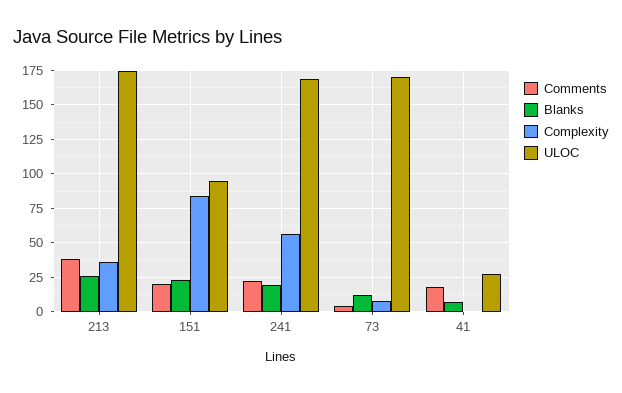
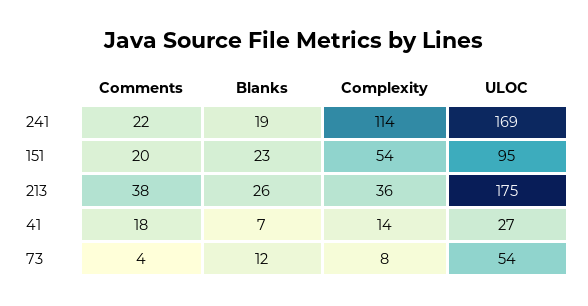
Complexity, 151: 85 -> 54
Complexity, 241: 55 -> 114
ULOC, 73: 170 -> 54
Complexity, 41: 0 -> 14

